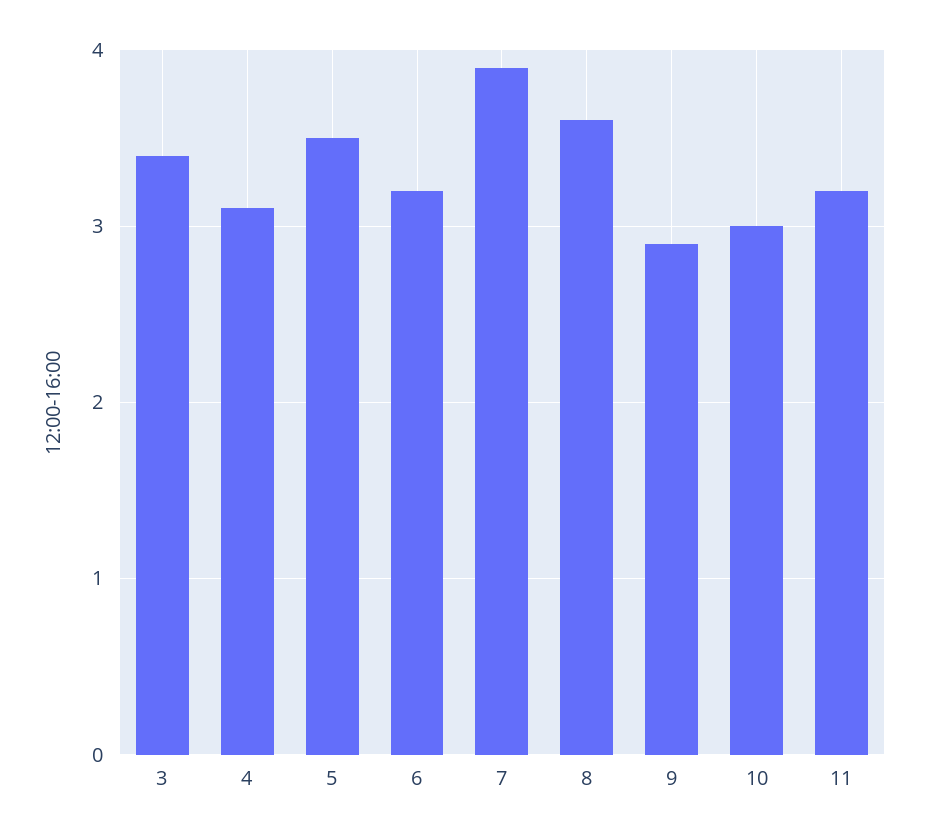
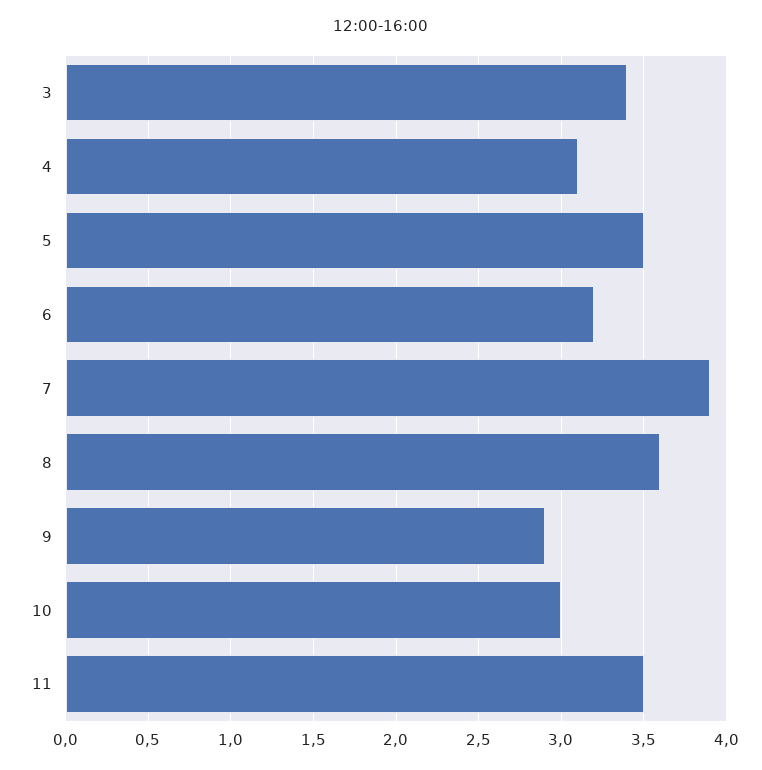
11: 3.2 -> 3.5

